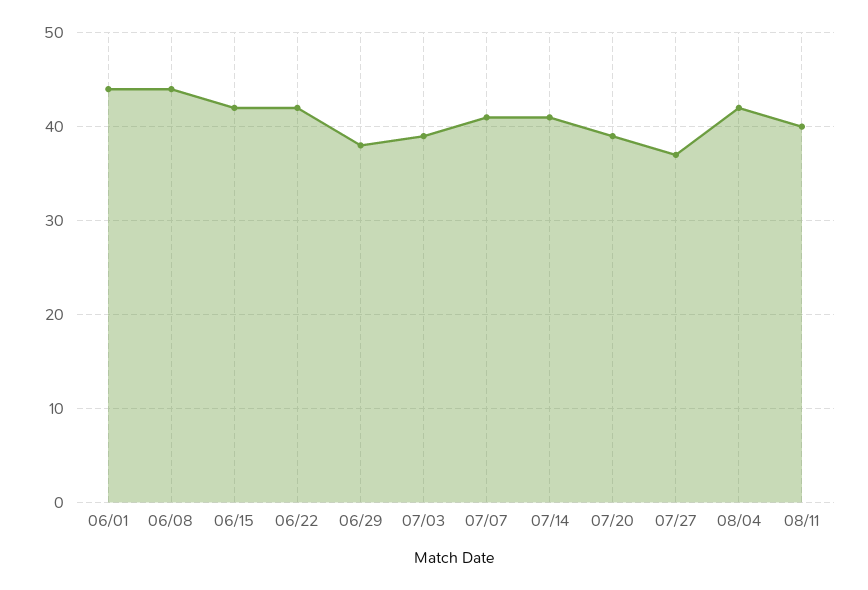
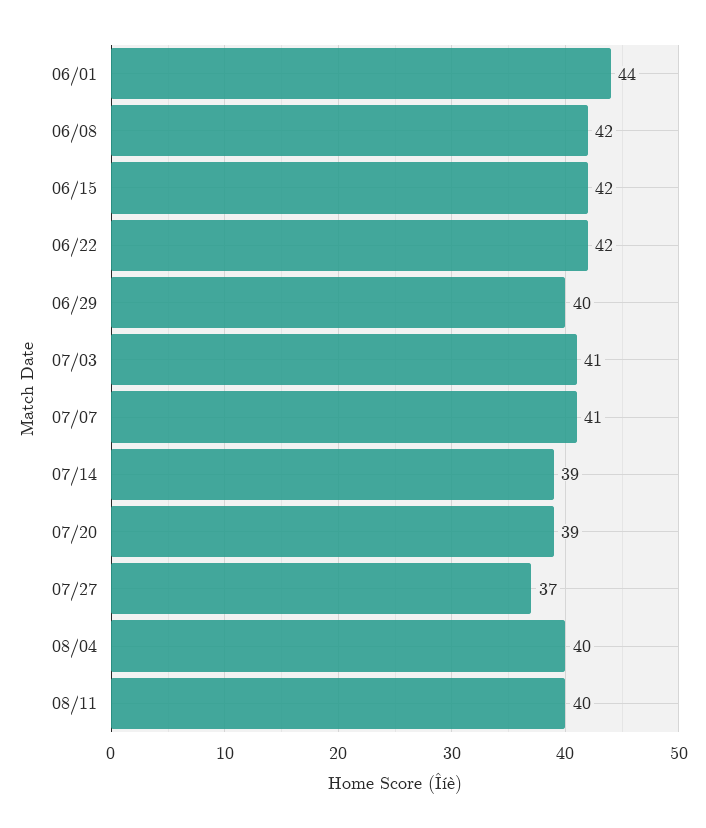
06/08: 44 -> 42
06/29: 38 -> 40
07/03: 39 -> 41
07/14: 41 -> 39
08/04: 42 -> 40

